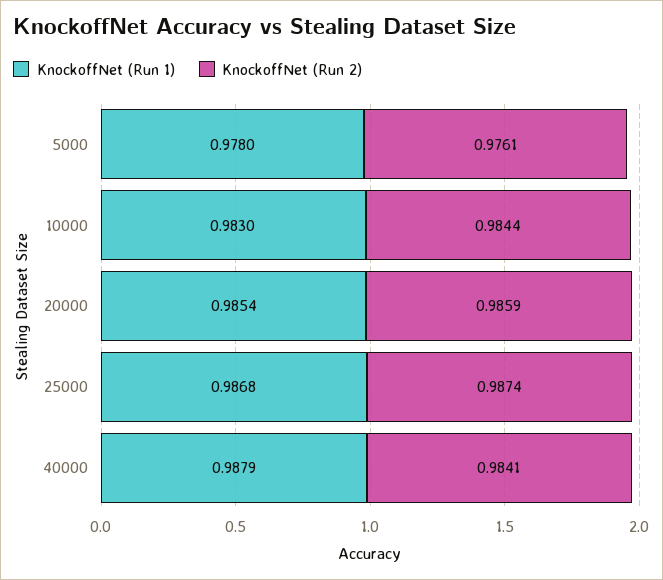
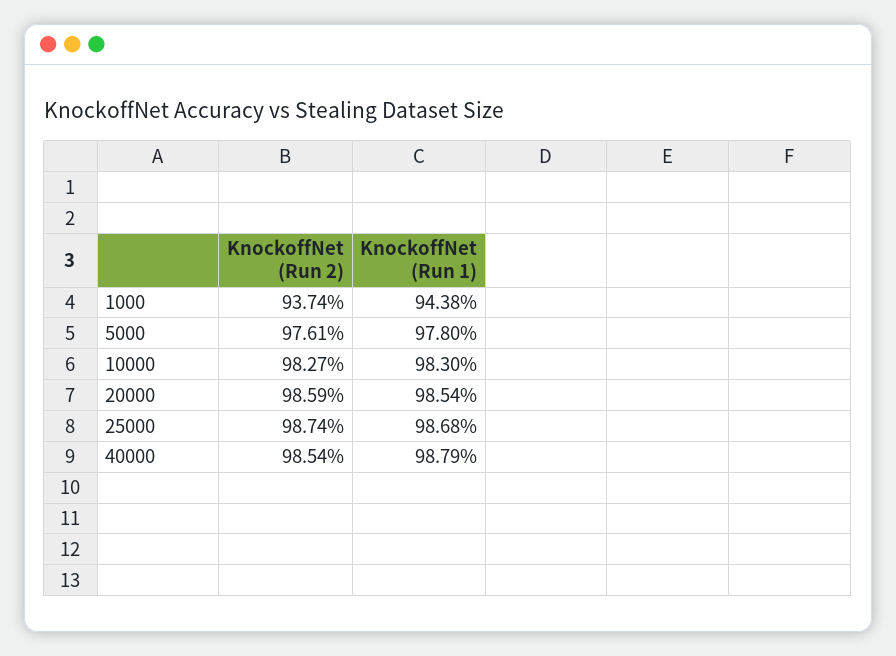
KnockoffNet (Run 2), 10000: 0.9844 -> 0.9827
KnockoffNet (Run 2), 40000: 0.9841 -> 0.9854
KnockoffNet (Run 2), 1000: none -> 0.9374
KnockoffNet (Run 1), 1000: none -> 0.9438

